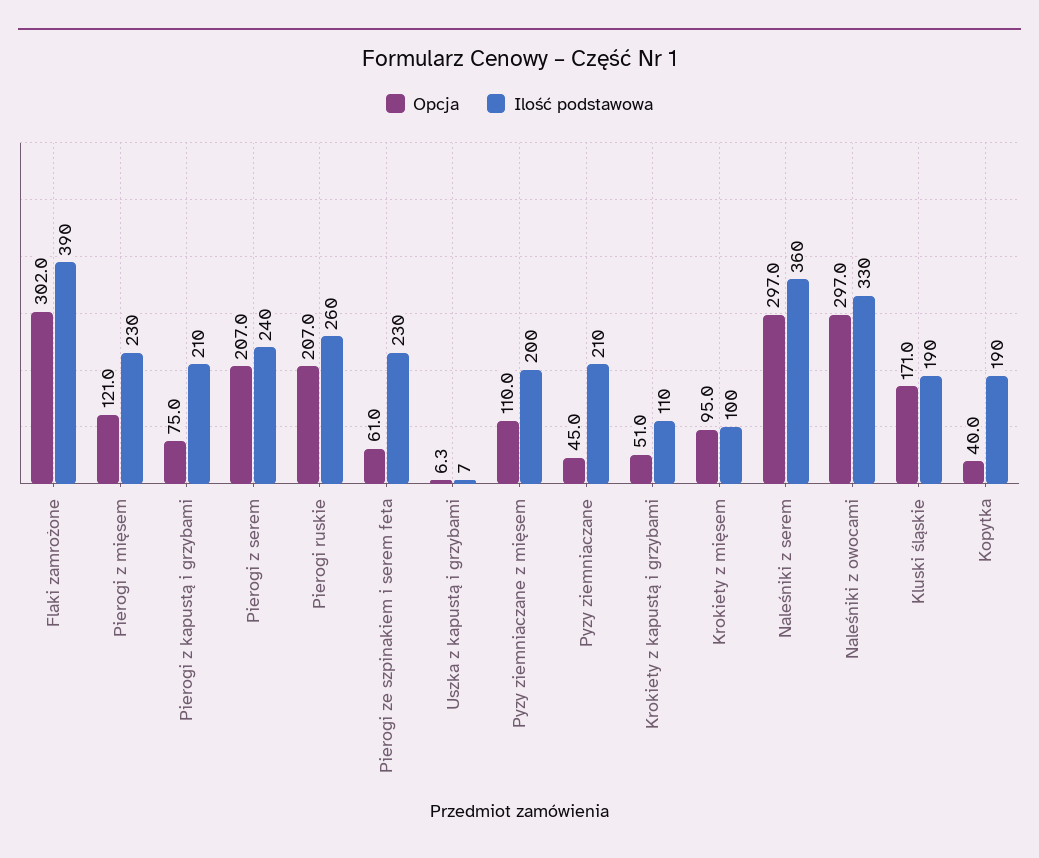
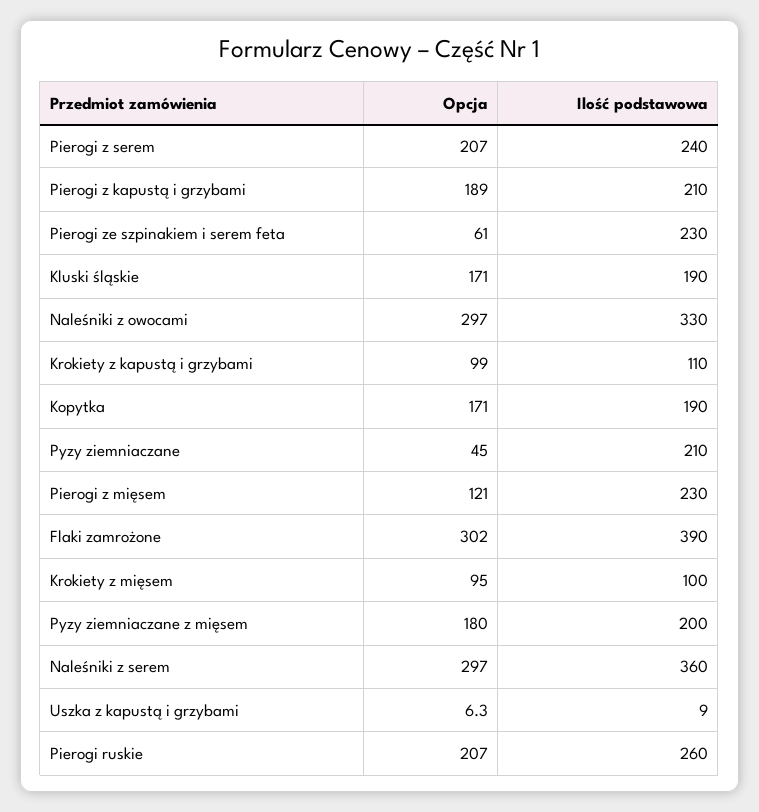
Opcja, Pierogi z kapustą i grzybami: 75 -> 189
Ilość podstawowa, Uszka z kapustą i grzybami: 7 -> 9
Opcja, Pyzy ziemniaczane z mięsem: 110 -> 180
Opcja, Krokiety z kapustą i grzybami: 51 -> 99
Opcja, Kopytka: 40 -> 171

